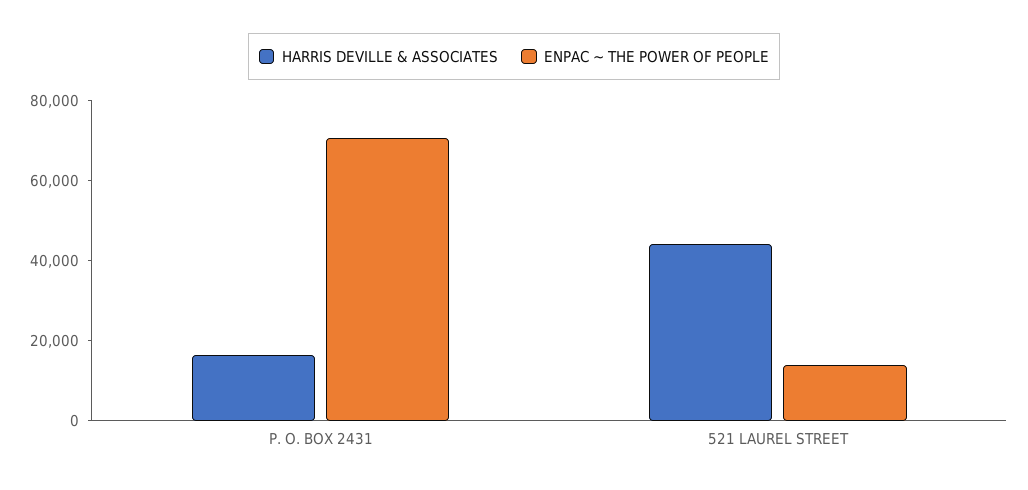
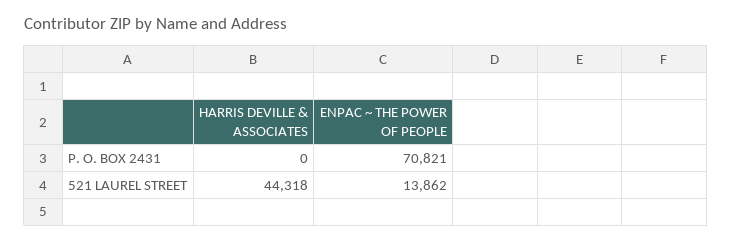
HARRIS DEVILLE & ASSOCIATES, P. O. BOX 2431: 15000 -> 0

